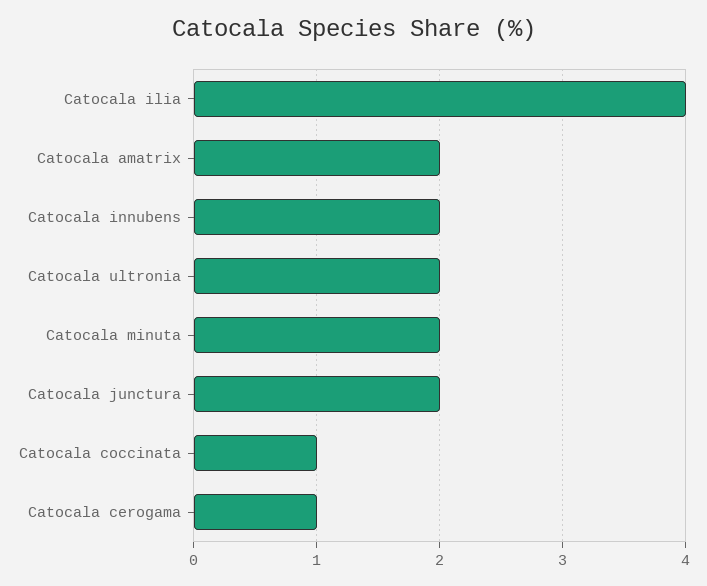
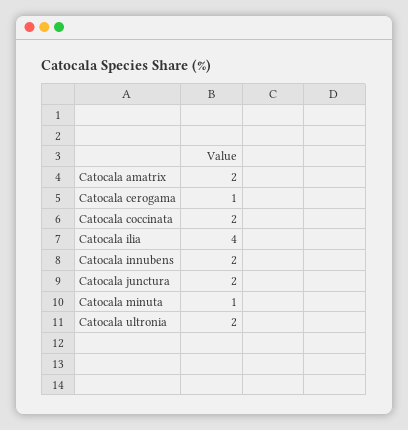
Catocala minuta: 2 -> 1
Catocala coccinata: 1 -> 2

